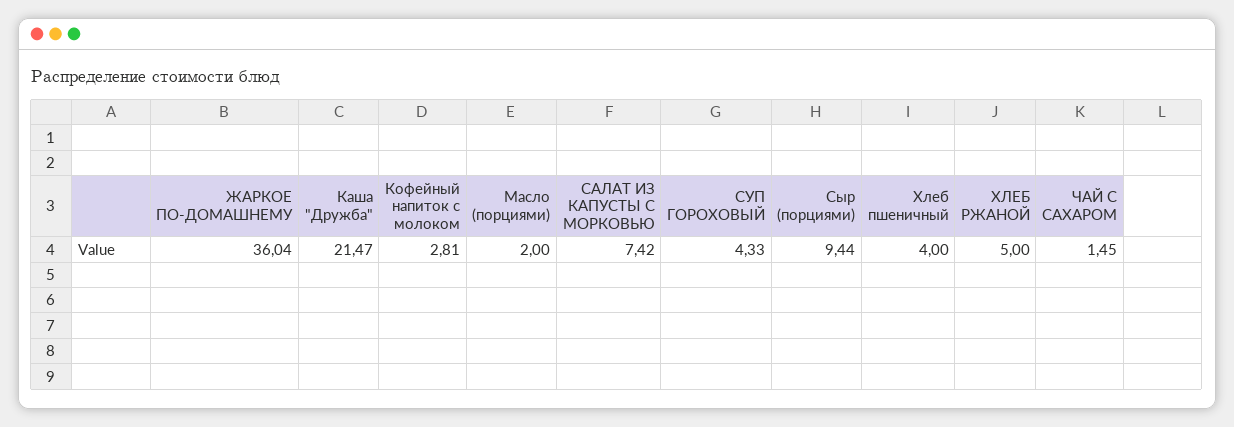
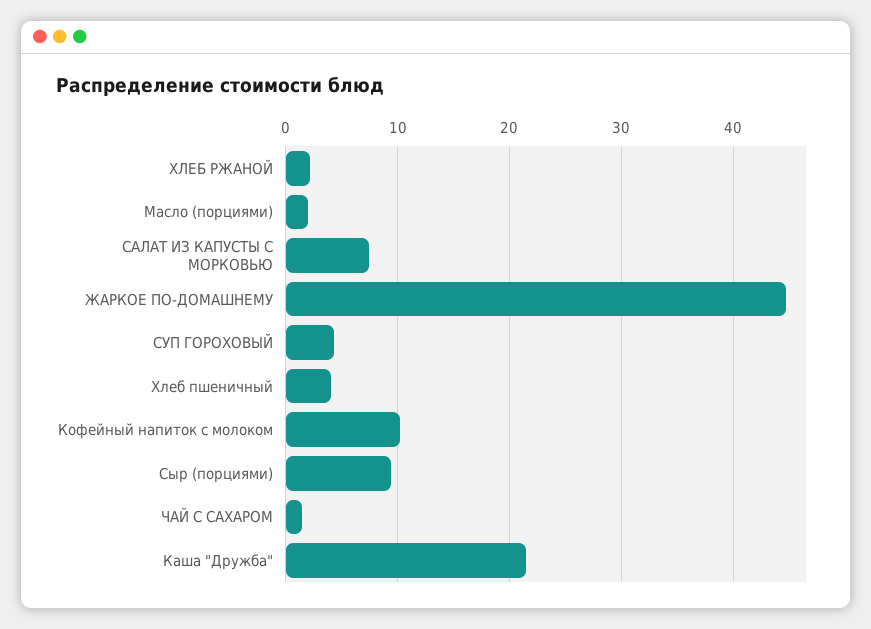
ЖАРКОЕ ПО-ДОМАШНЕМУ: 36.04 -> 45
Кофейный напиток с молоком: 2.81 -> 10
ХЛЕБ РЖАНОЙ: 5 -> 2

